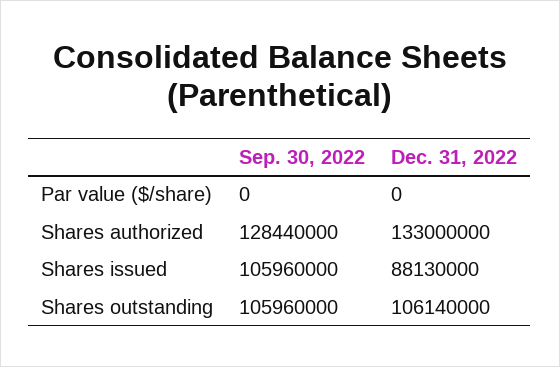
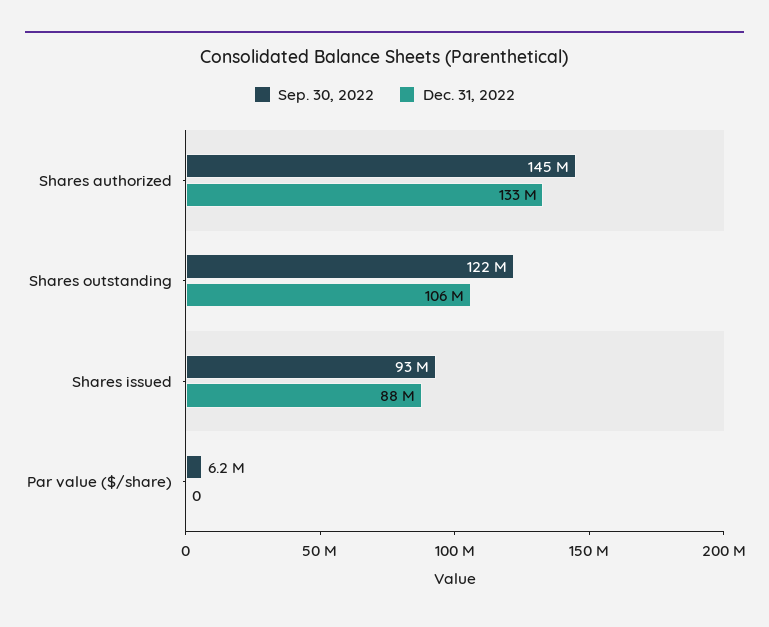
Sep. 30, 2022, Par value ($/share): 0 -> 6200000
Sep. 30, 2022, Shares authorized: 128440000 -> 145000000
Sep. 30, 2022, Shares issued: 105960000 -> 93000000
Sep. 30, 2022, Shares outstanding: 105960000 -> 122000000

